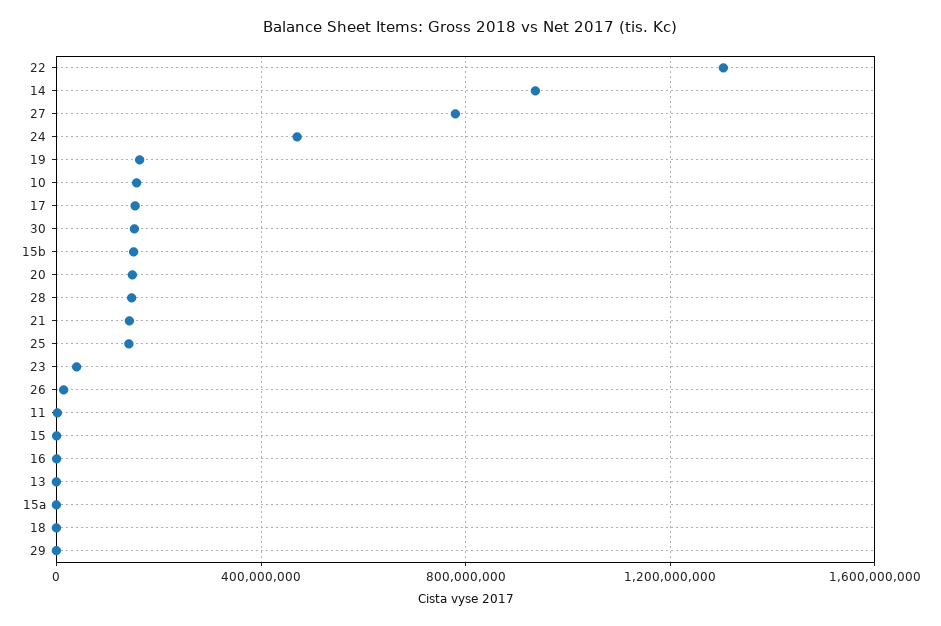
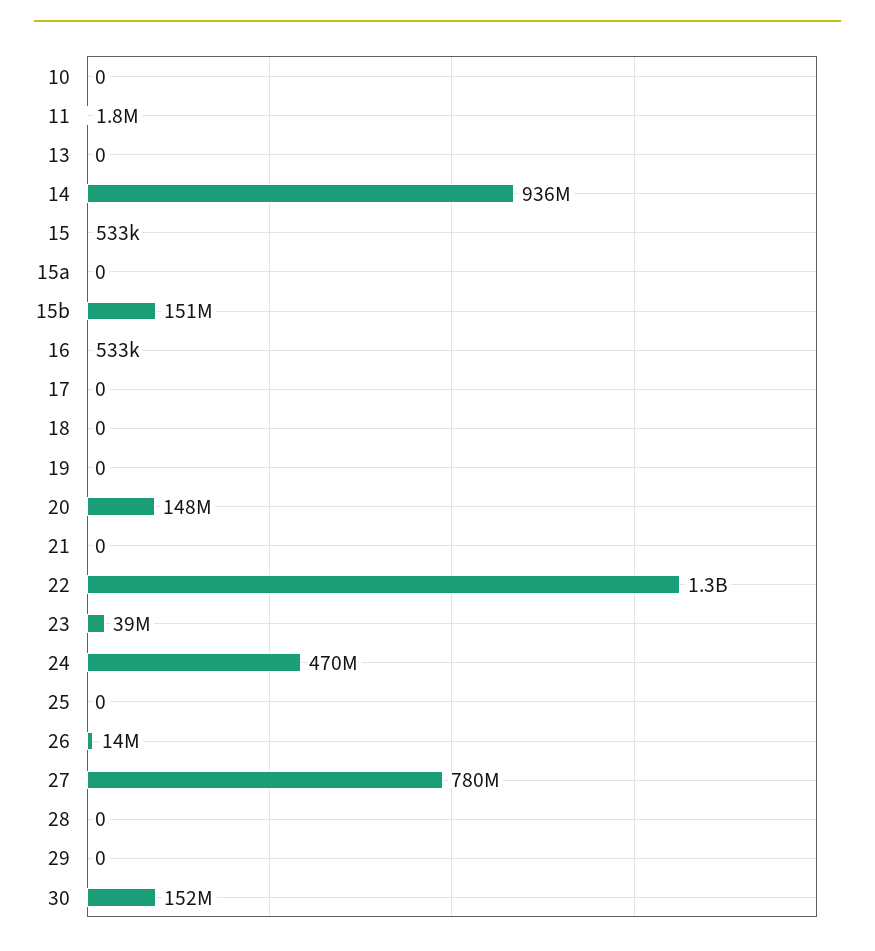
19: 150000000 -> 0
10: 150000000 -> 0
17: 150000000 -> 0
28: 150000000 -> 0
21: 150000000 -> 0
25: 150000000 -> 0

